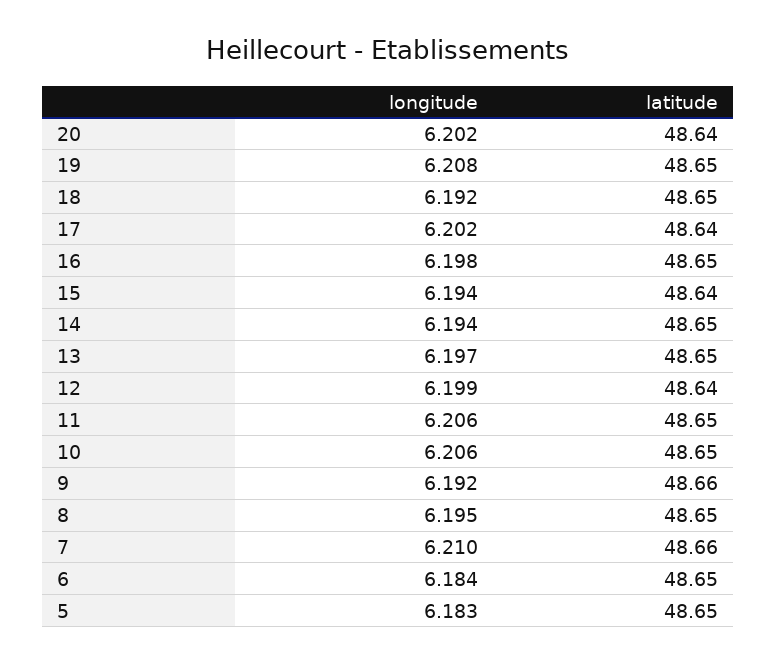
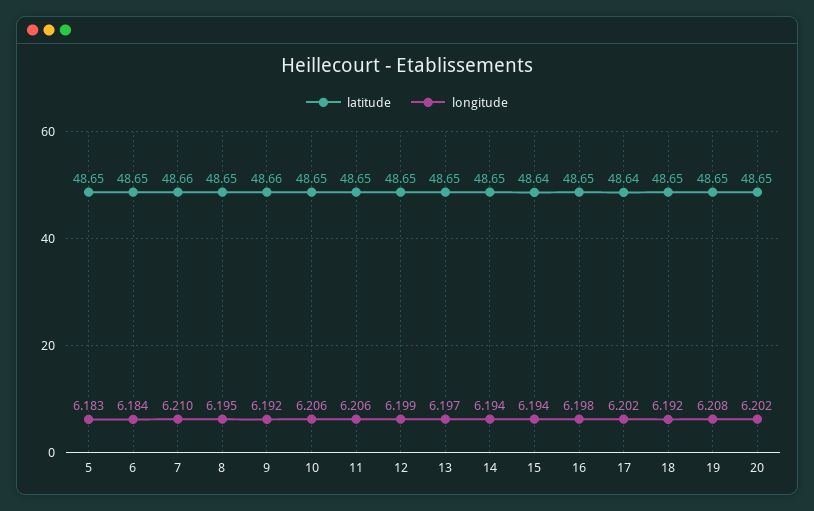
latitude, 20: 48.64 -> 48.65
latitude, 12: 48.64 -> 48.65

